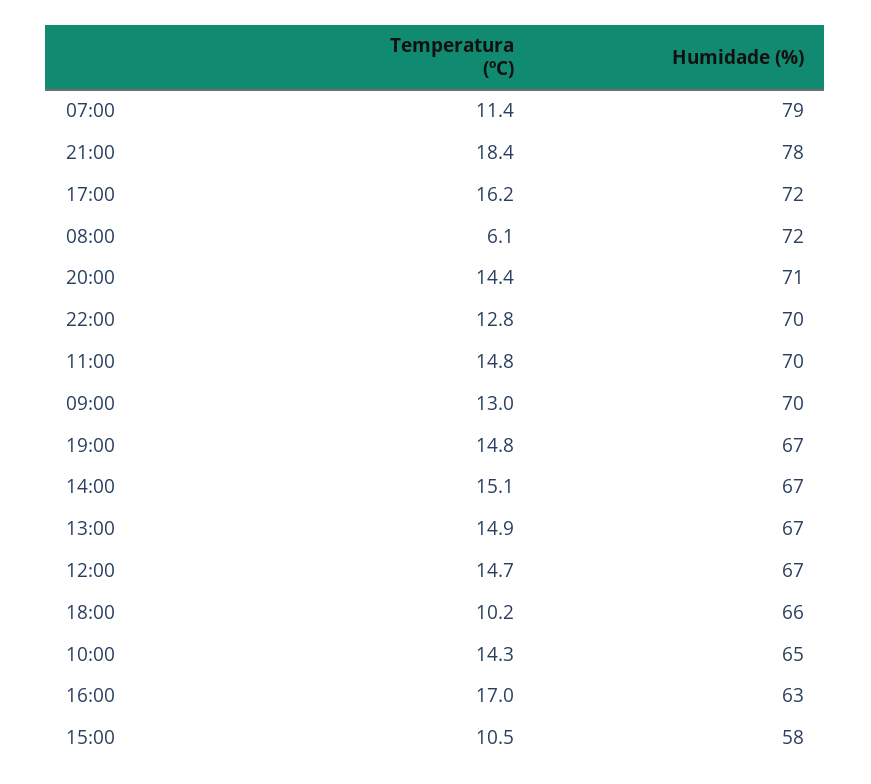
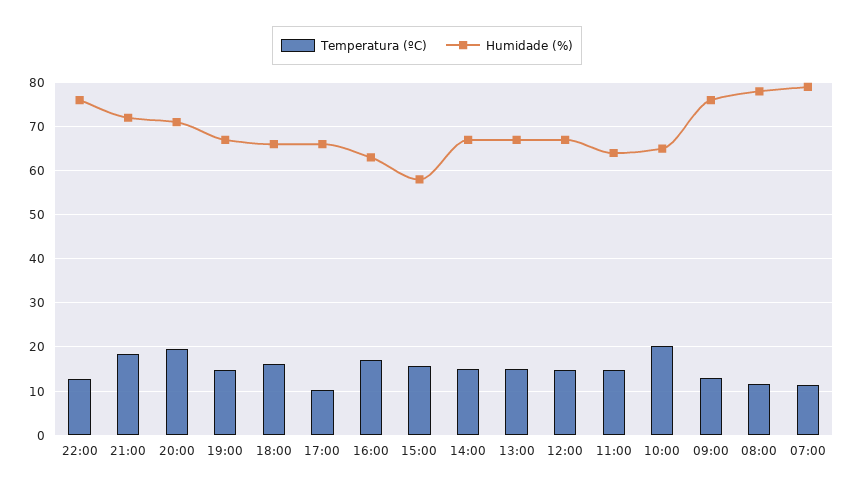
Humidade (%), 21:00: 78 -> 72
Temperatura (ºC), 17:00: 16.2 -> 10
Humidade (%), 17:00: 72 -> 66
Temperatura (ºC), 08:00: 6.1 -> 12
Humidade (%), 08:00: 72 -> 78
Temperatura (ºC), 20:00: 14.4 -> 20
Humidade (%), 22:00: 70 -> 76
Humidade (%), 11:00: 70 -> 64
Humidade (%), 09:00: 70 -> 76
Temperatura (ºC), 18:00: 10.2 -> 16
Temperatura (ºC), 10:00: 14.3 -> 20
Temperatura (ºC), 15:00: 10.5 -> 16

